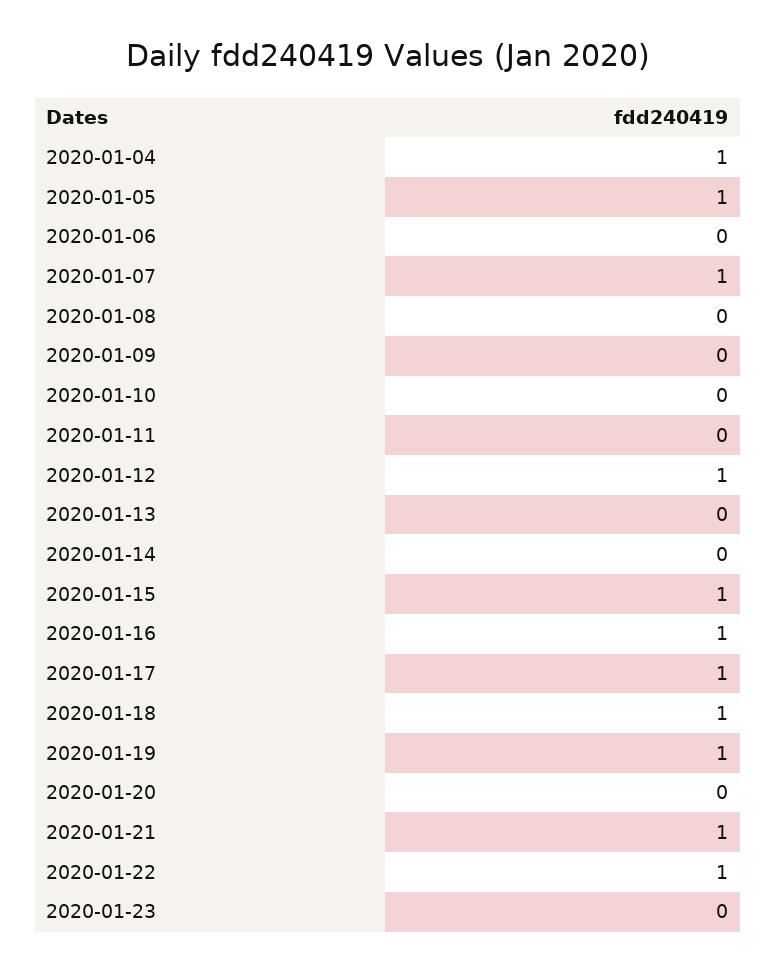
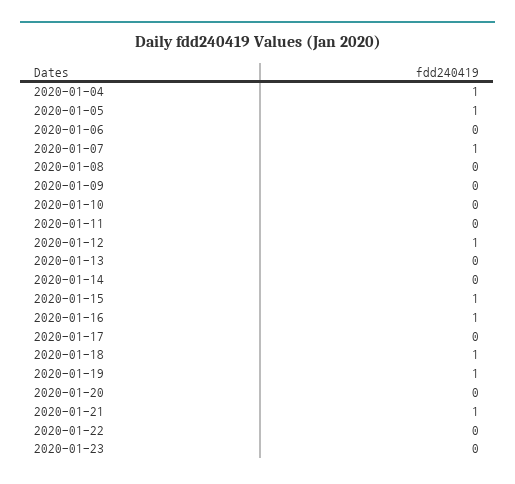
2020-01-17: 1 -> 0
2020-01-22: 1 -> 0

